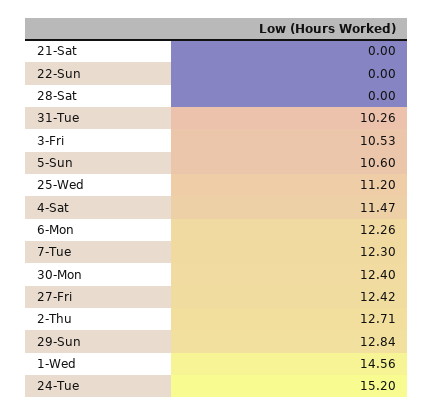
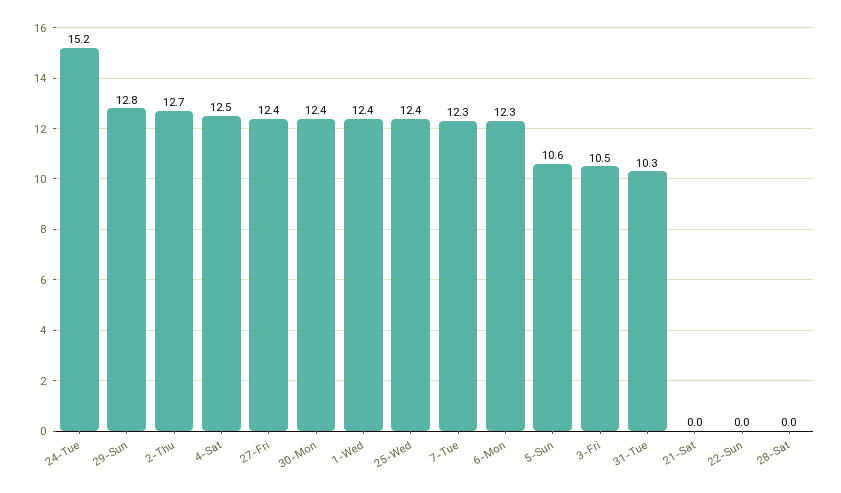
25-Wed: 11.2 -> 12.4
4-Sat: 11.47 -> 12.5
1-Wed: 14.56 -> 12.4

